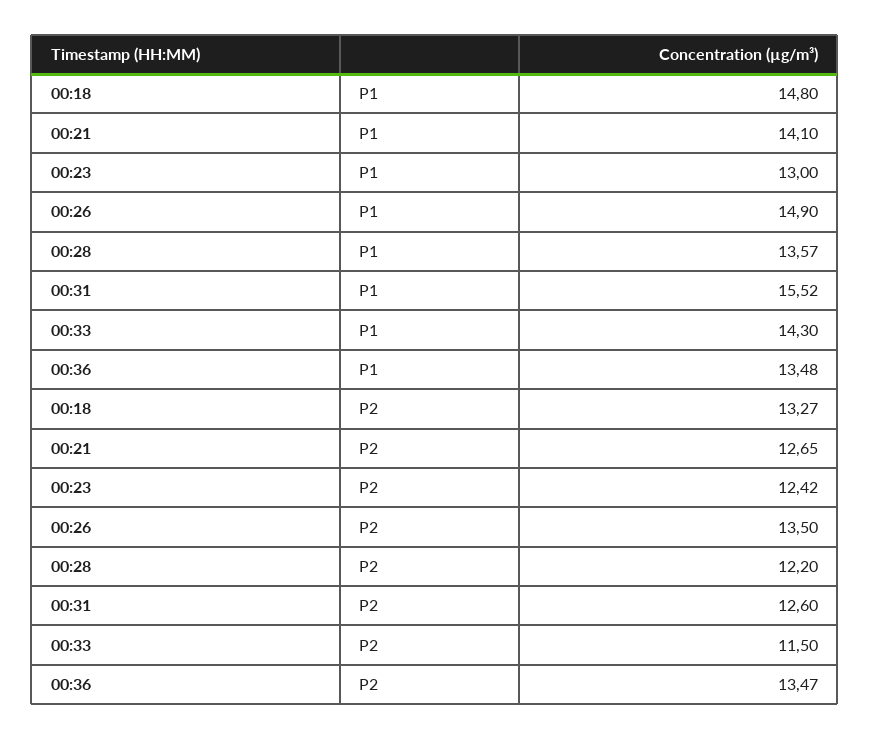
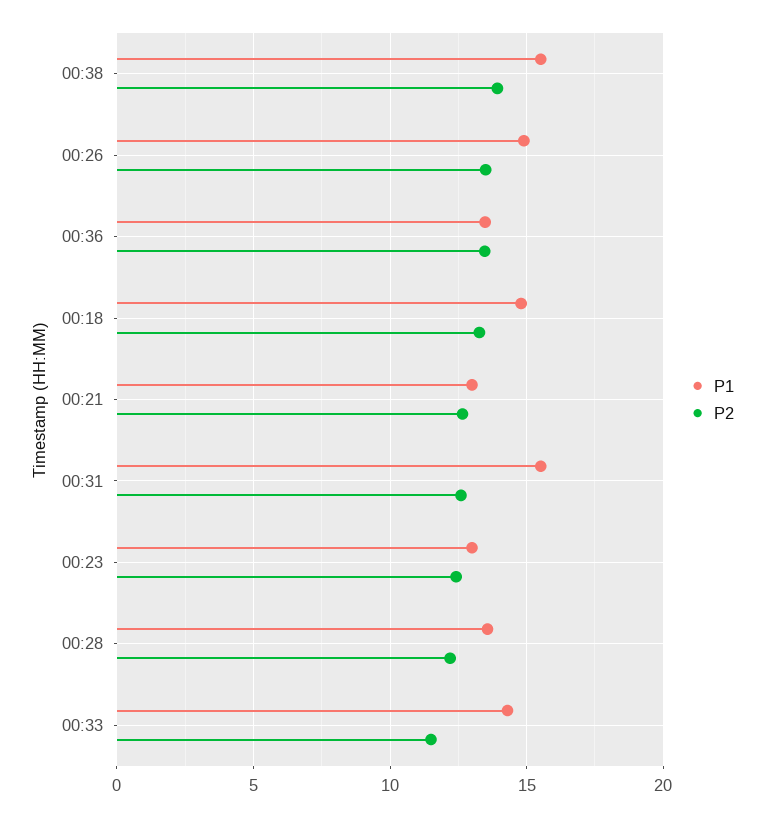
P1, 00:21: 14.1 -> 13
P1, 00:38: none -> 15.5
P2, 00:38: none -> 14

